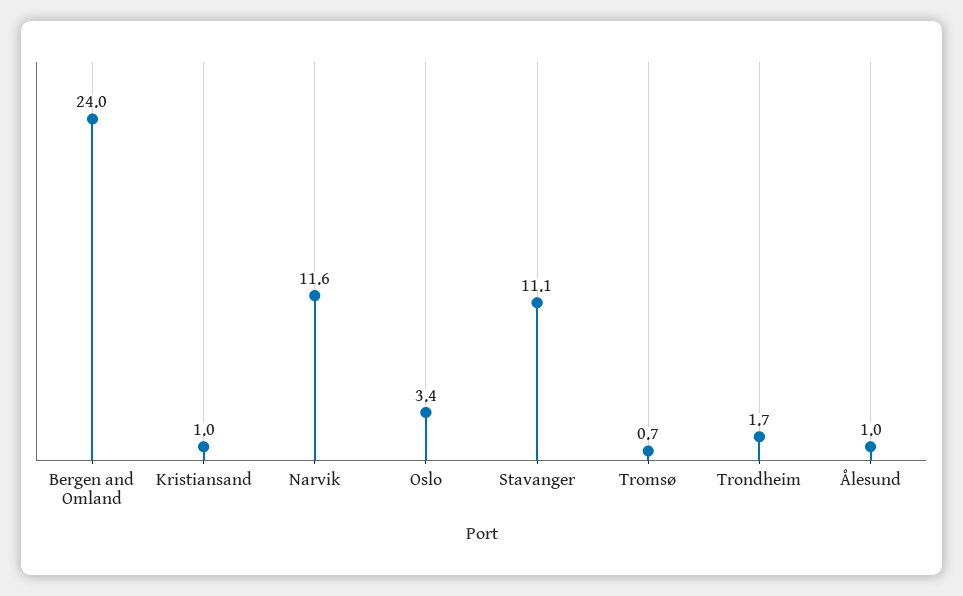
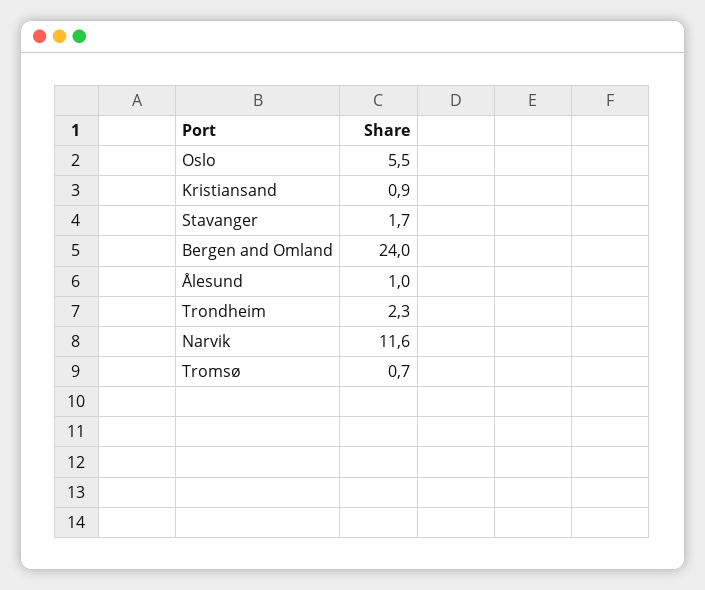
Kristiansand: 1 -> 0.9
Oslo: 3.4 -> 5.5
Stavanger: 11.1 -> 1.7
Trondheim: 1.7 -> 2.3

